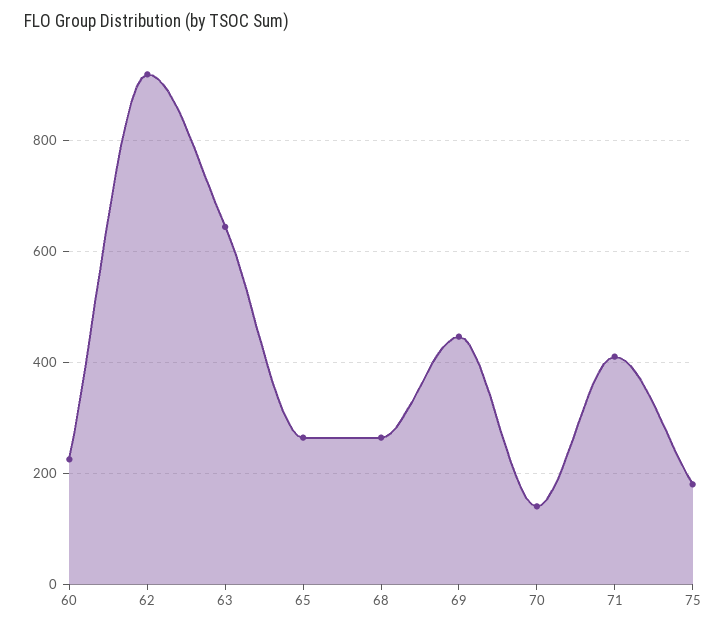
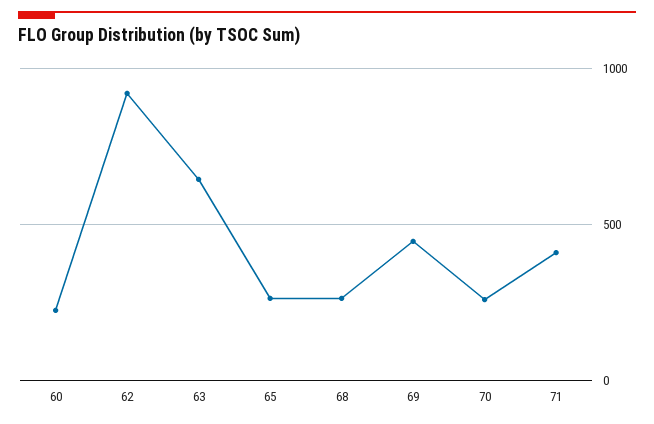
70: 140 -> 250
75: 180 -> none

